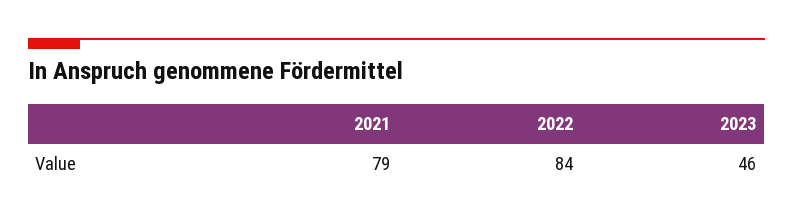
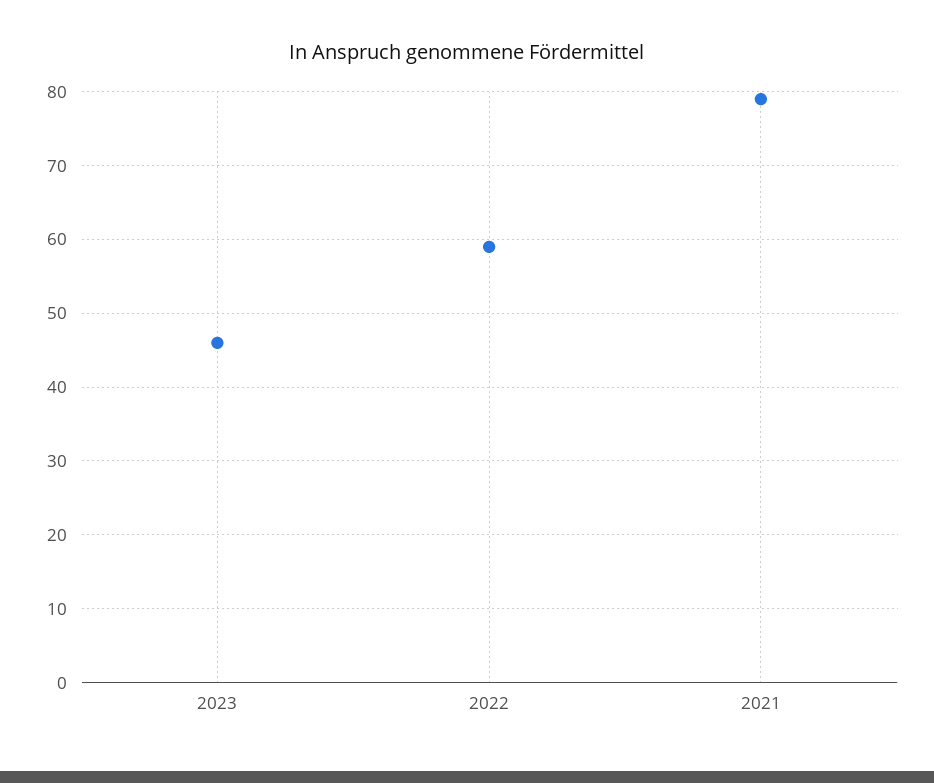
2022: 84 -> 59

